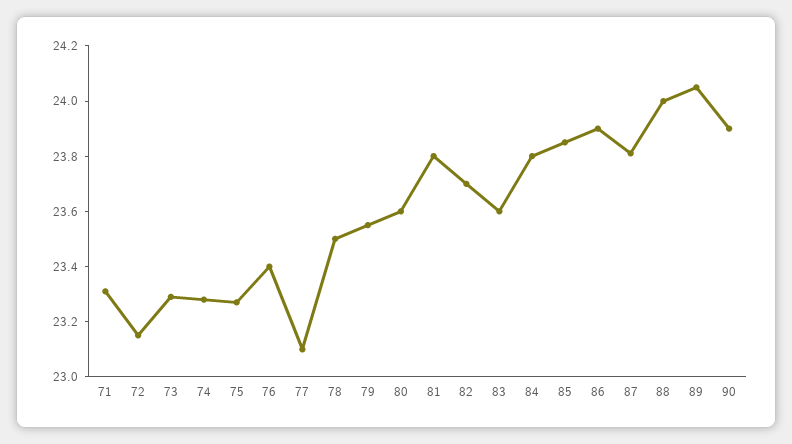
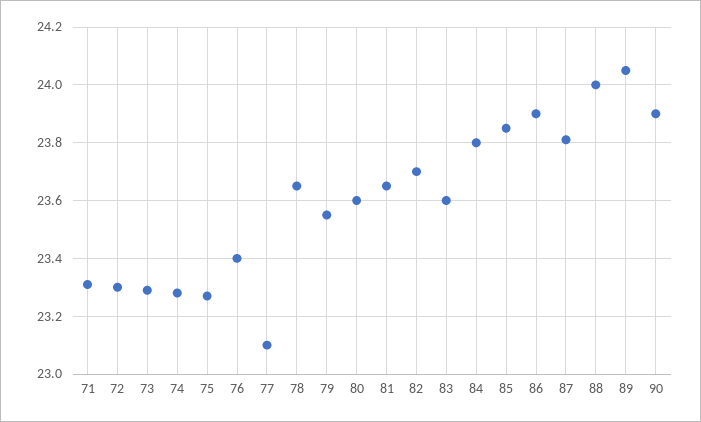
72: 23.15 -> 23.3
78: 23.5 -> 23.65
81: 23.8 -> 23.65

